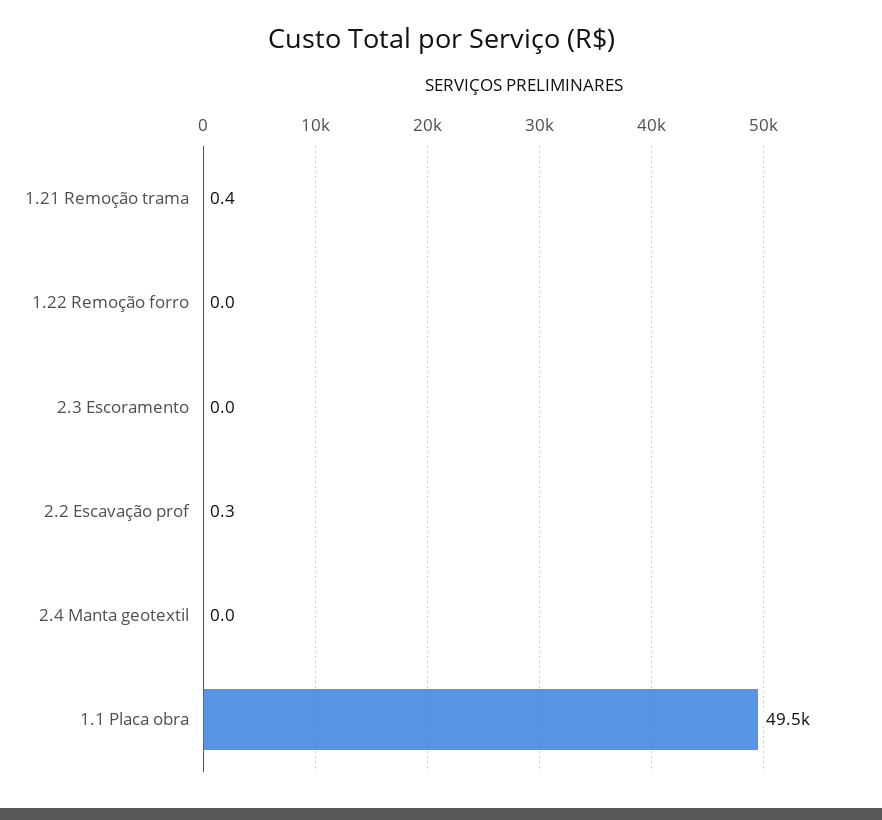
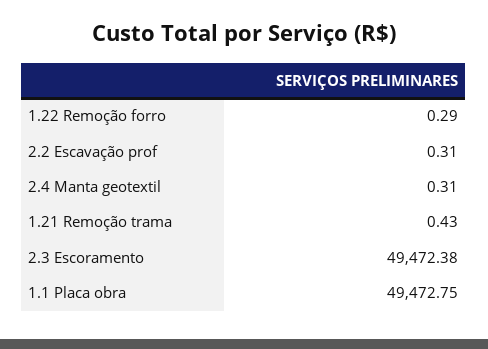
1.22 Remoção forro: 0 -> 0.29
2.3 Escoramento: 0 -> 49472.38
2.4 Manta geotextil: 0 -> 0.31

